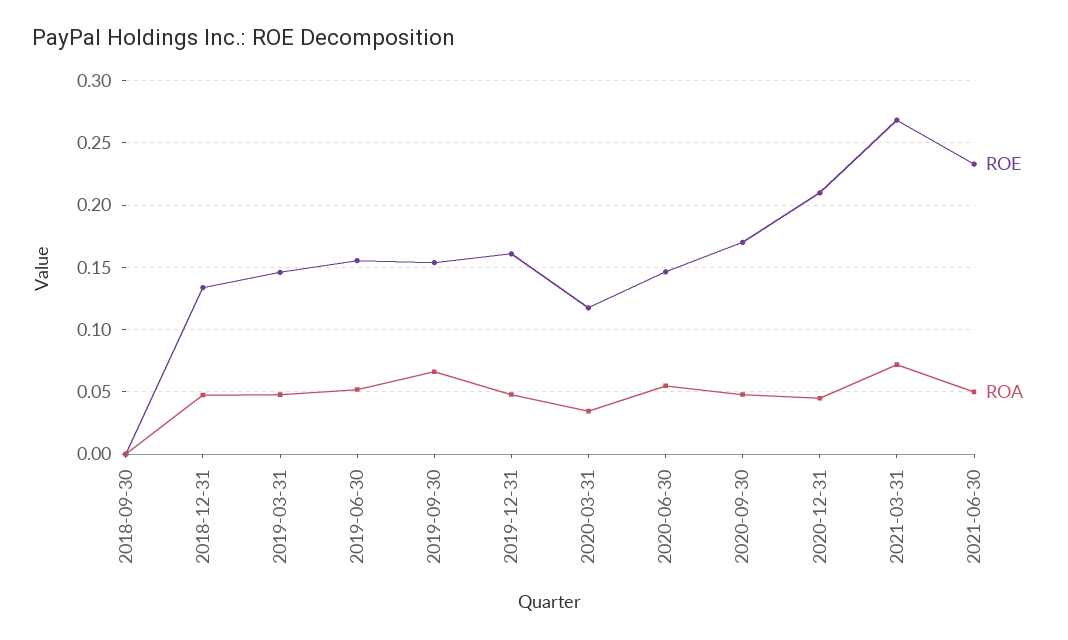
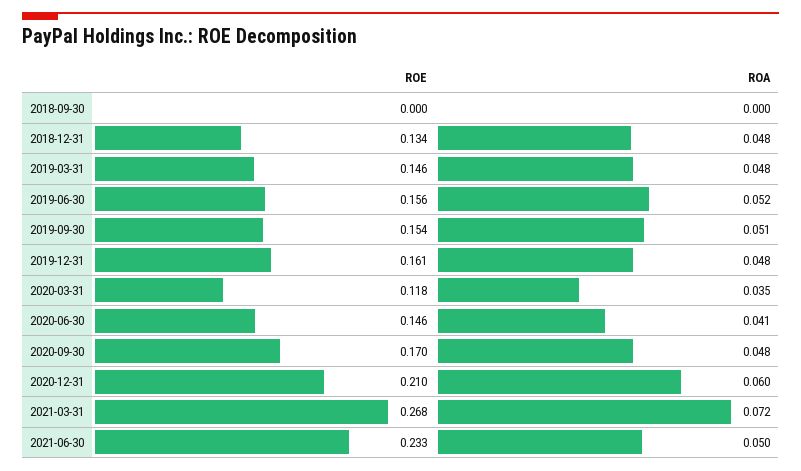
ROA, 2019-09-30: 0.065 -> 0.051
ROA, 2020-06-30: 0.055 -> 0.041
ROA, 2020-12-31: 0.045 -> 0.06

